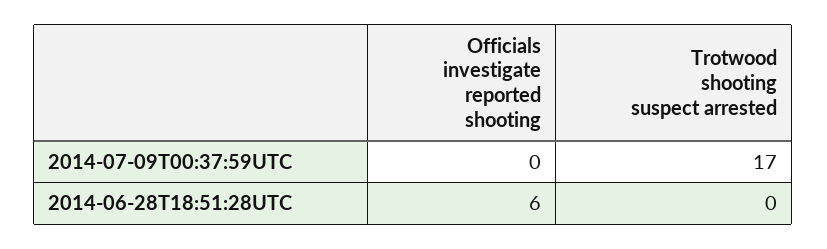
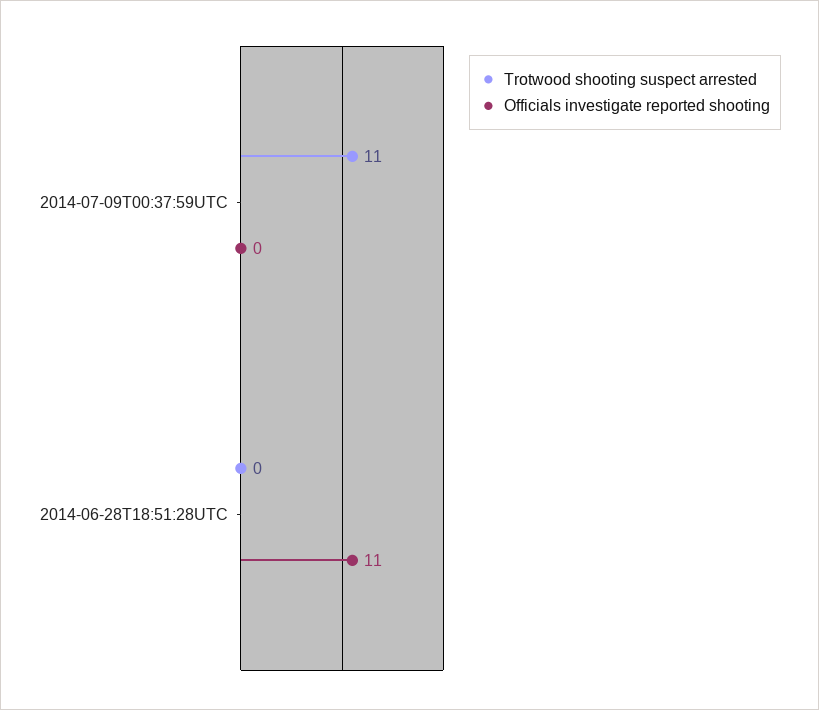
Trotwood shooting suspect arrested, 2014-07-09T00:37:59UTC: 17 -> 11
Officials investigate reported shooting, 2014-06-28T18:51:28UTC: 6 -> 11

